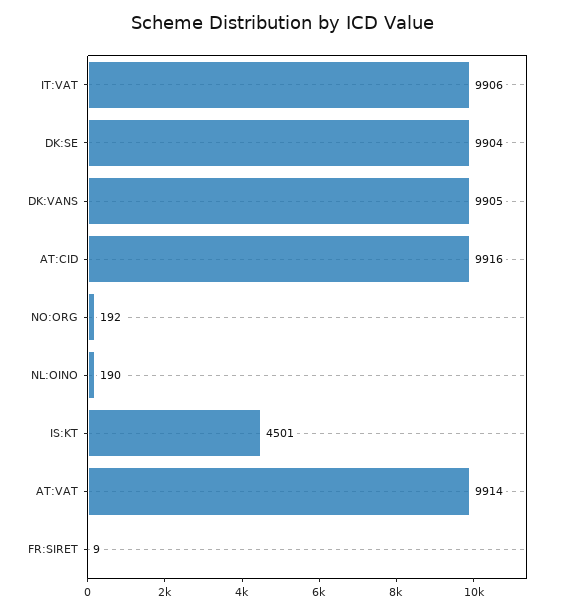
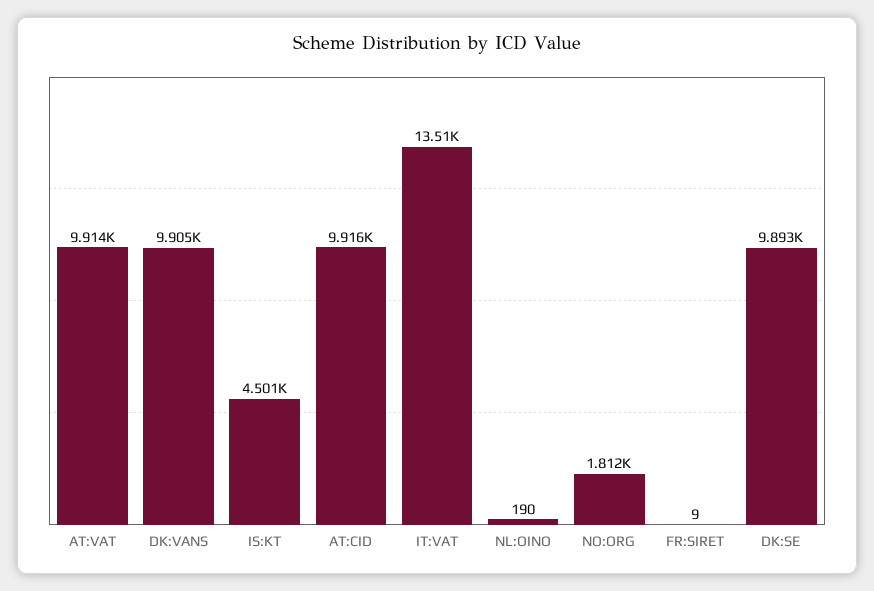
IT:VAT: 9906 -> 13510
DK:SE: 9904 -> 9893
NO:ORG: 192 -> 1812

